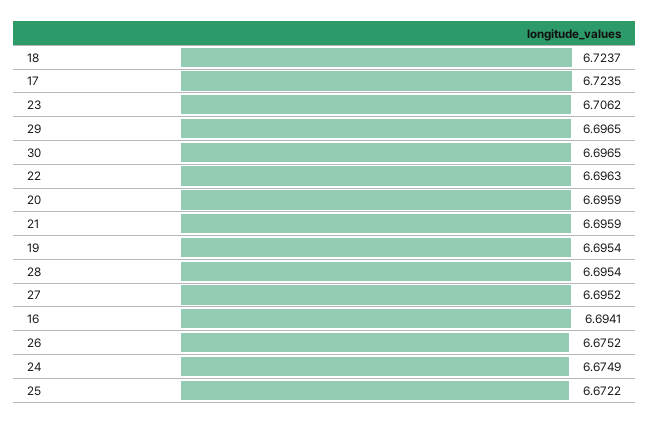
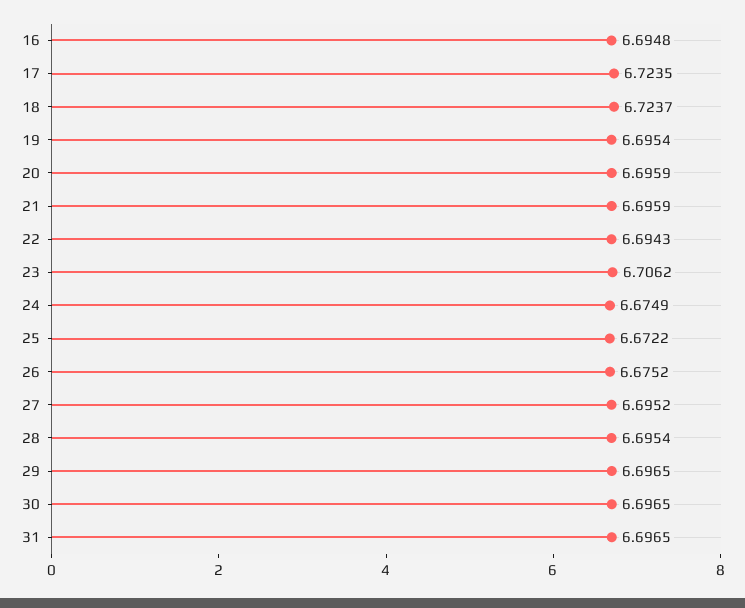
22: 6.6963 -> 6.6943
16: 6.6941 -> 6.6948
31: none -> 6.6965

